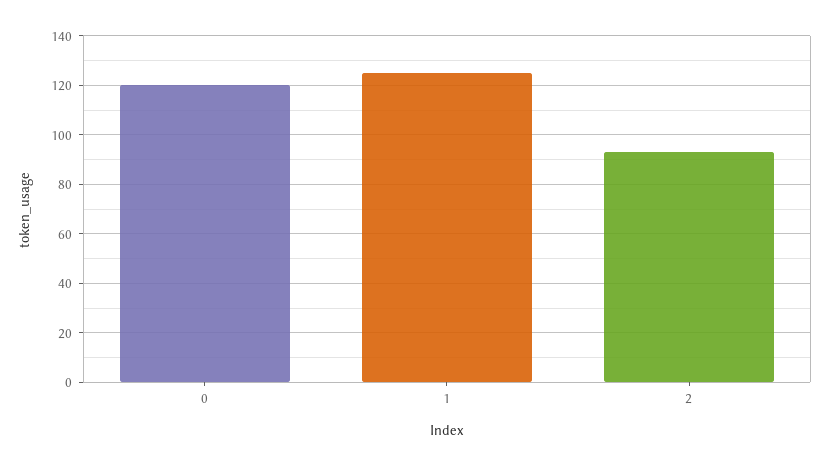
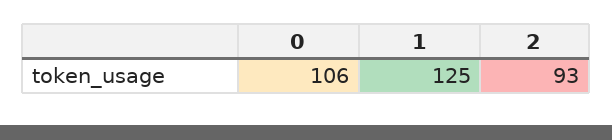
0: 120 -> 106

